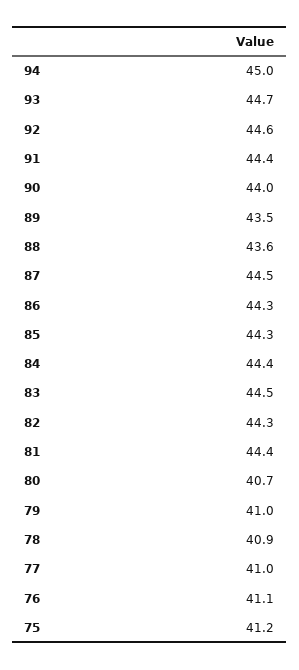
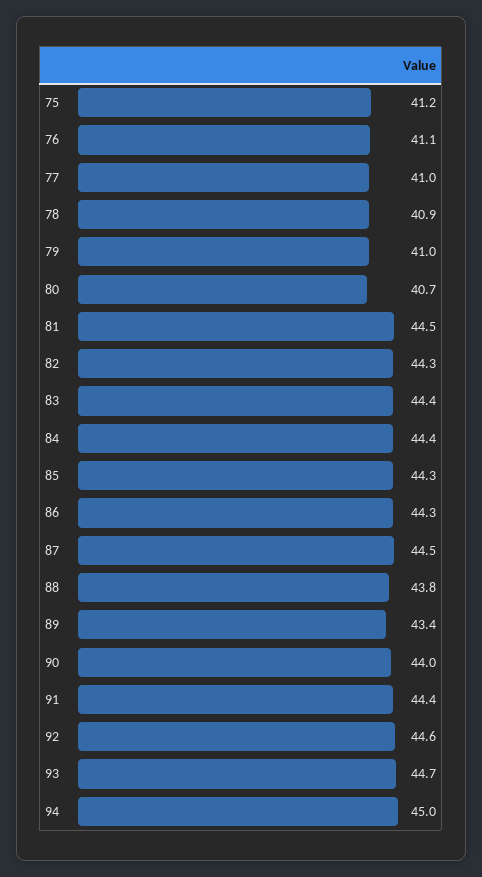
89: 43.5 -> 43.4
88: 43.6 -> 43.8
83: 44.5 -> 44.4
81: 44.4 -> 44.5

